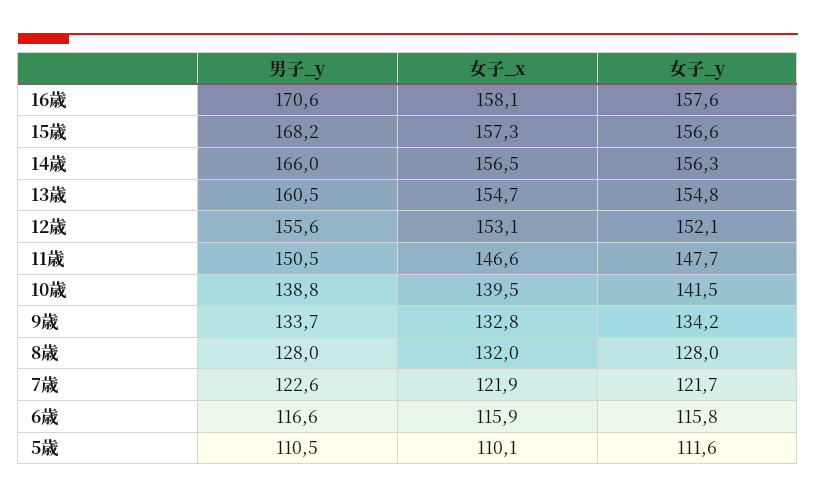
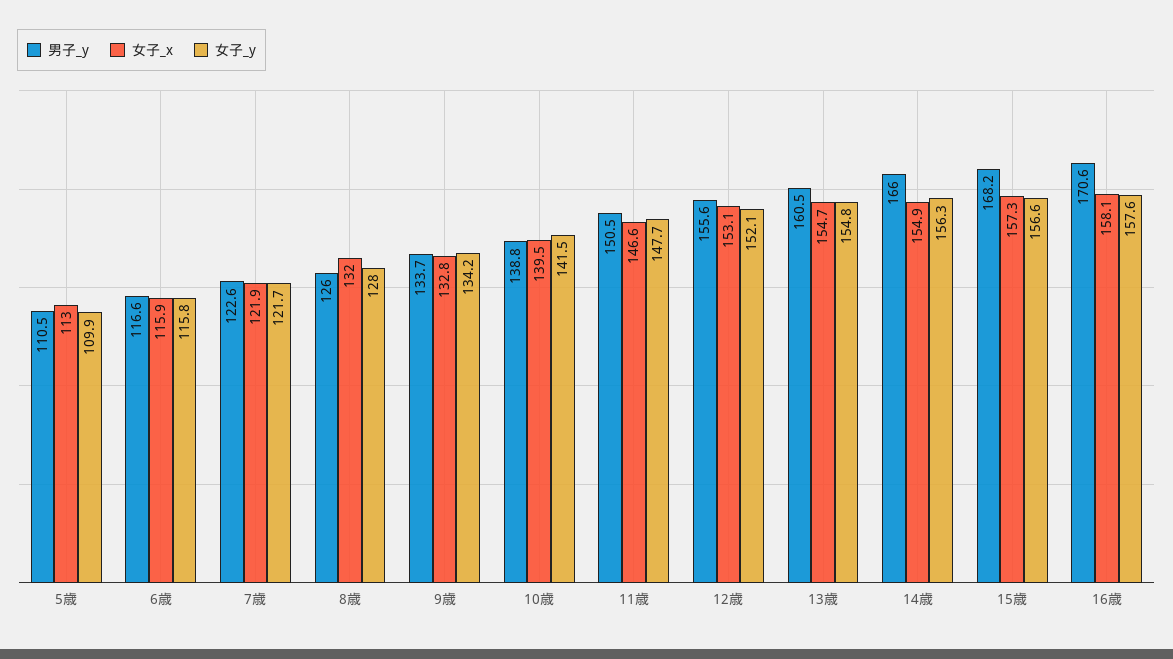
女子_x, 14歳: 156.5 -> 154.9
男子_y, 8歳: 128 -> 126
女子_x, 5歳: 110.1 -> 113
女子_y, 5歳: 111.6 -> 109.9

